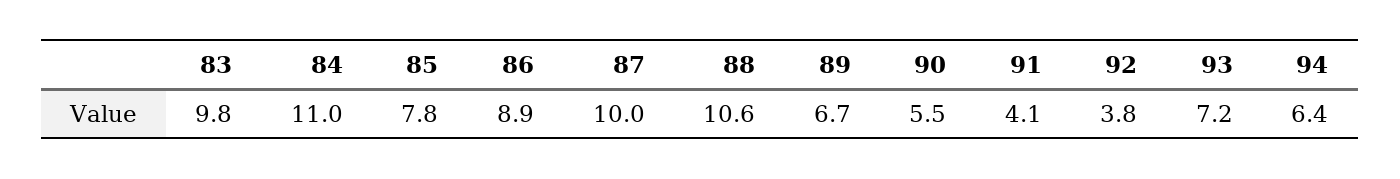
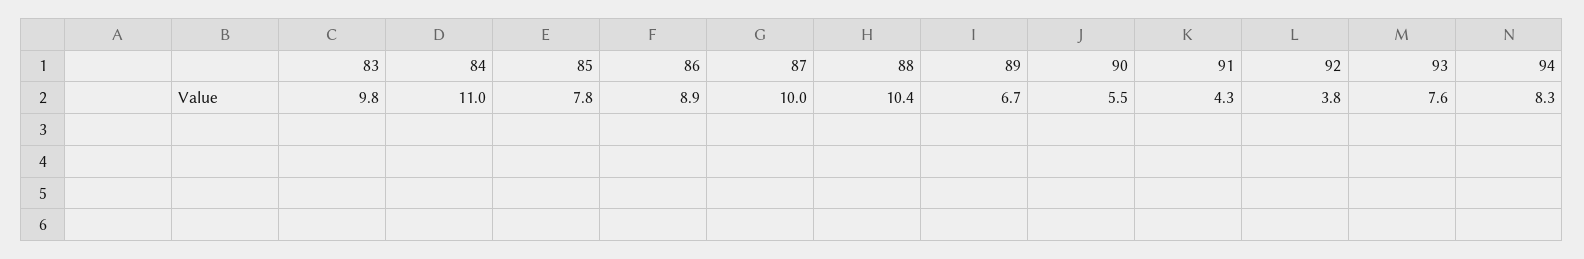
88: 10.6 -> 10.4
91: 4.1 -> 4.3
93: 7.2 -> 7.6
94: 6.4 -> 8.3

